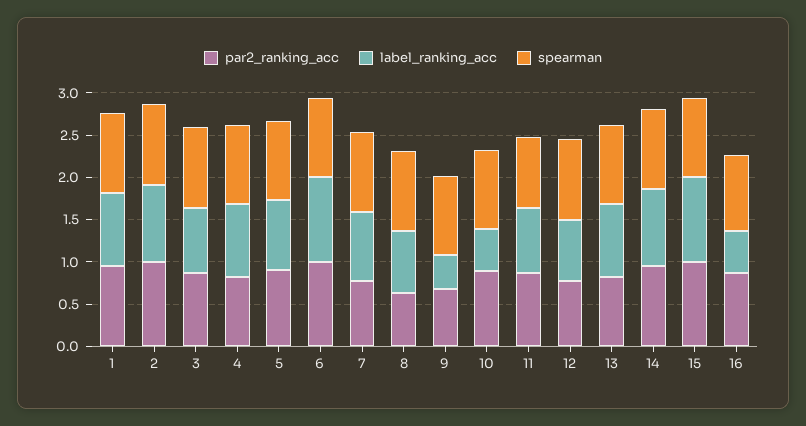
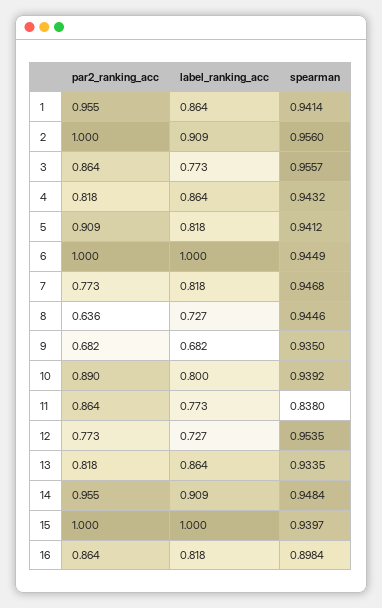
label_ranking_acc, 9: 0.4 -> 0.682
label_ranking_acc, 10: 0.5 -> 0.8
label_ranking_acc, 16: 0.5 -> 0.818

